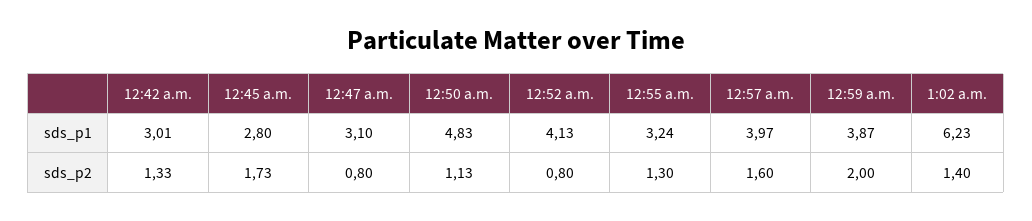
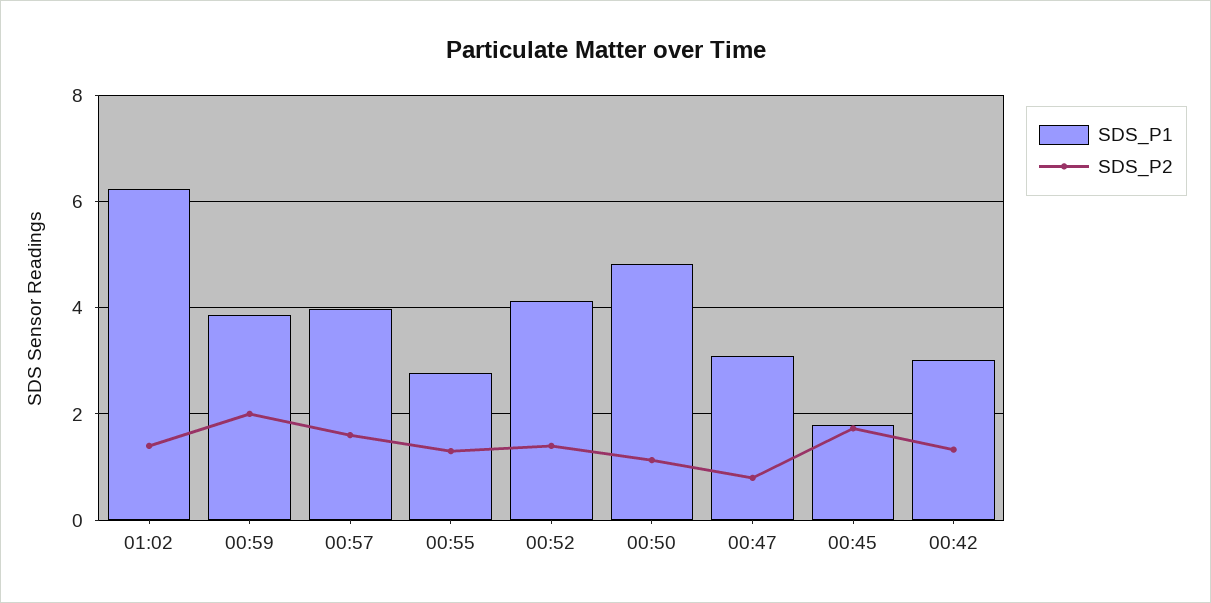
sds_p1, 12:45 a.m.: 2.8 -> 1.8
sds_p1, 12:55 a.m.: 3.24 -> 2.8
sds_p2, 12:52 a.m.: 0.8 -> 1.4

